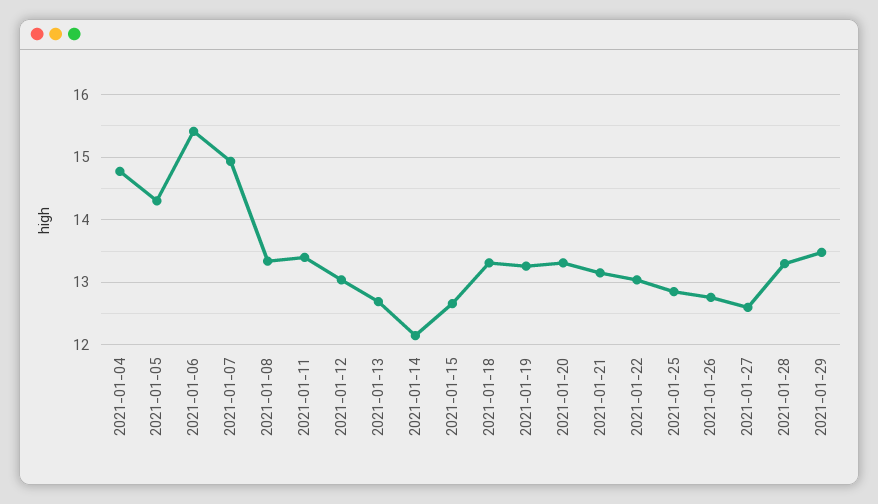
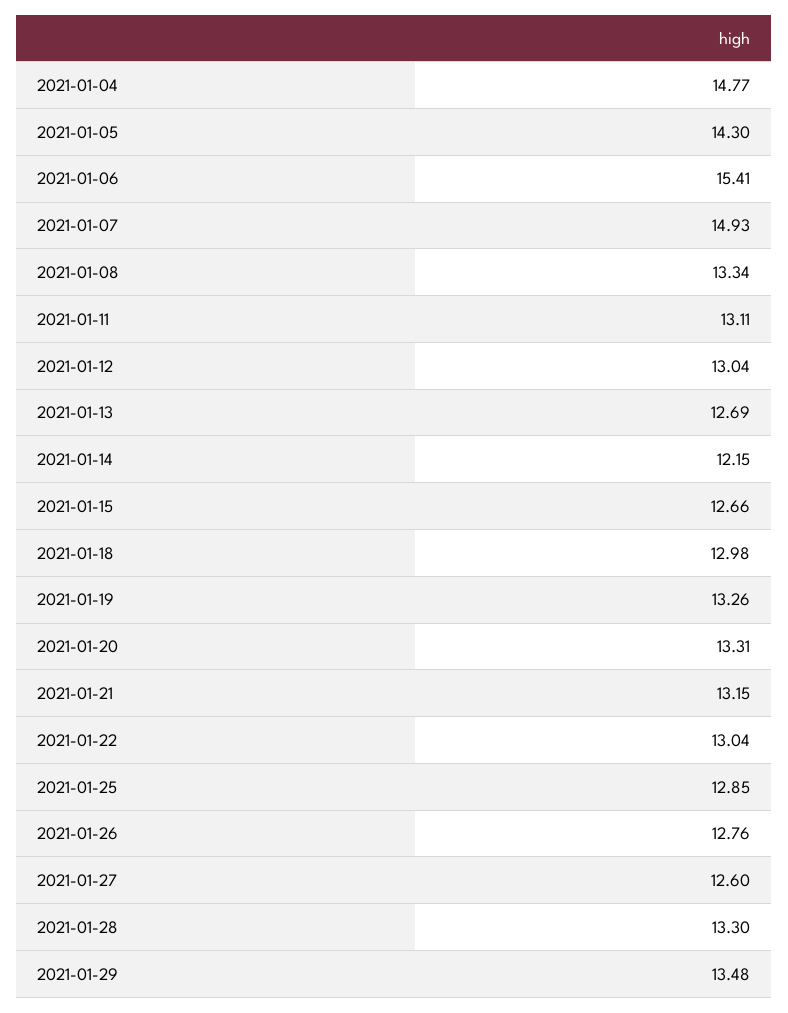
2021-01-11: 13.4 -> 13.11
2021-01-18: 13.3 -> 12.98

